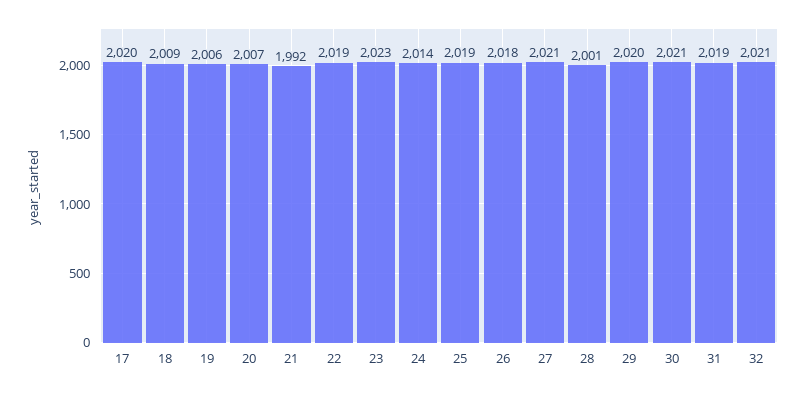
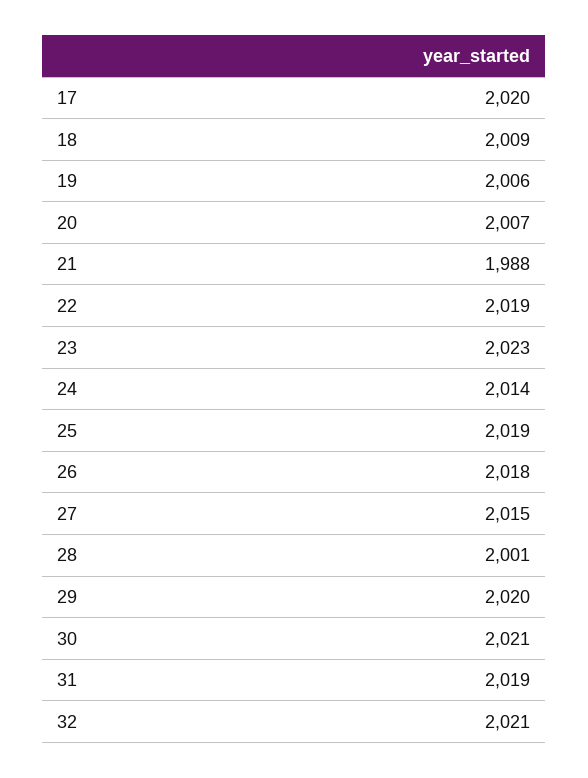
21: 1992 -> 1988
27: 2021 -> 2015

